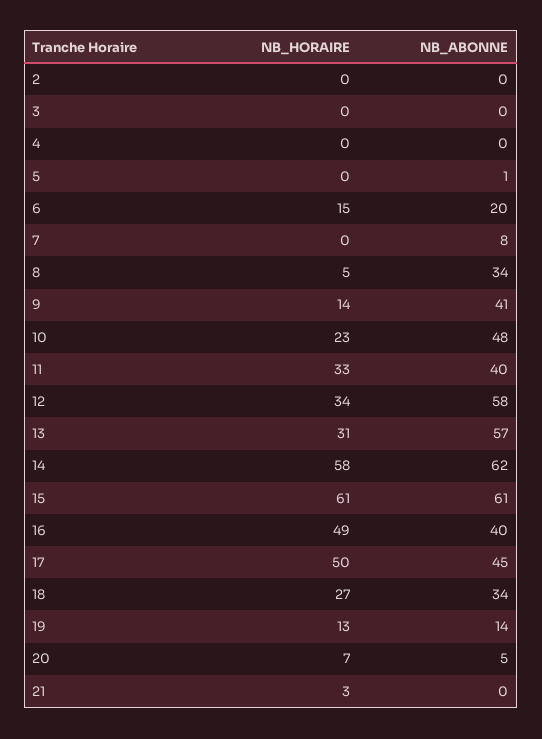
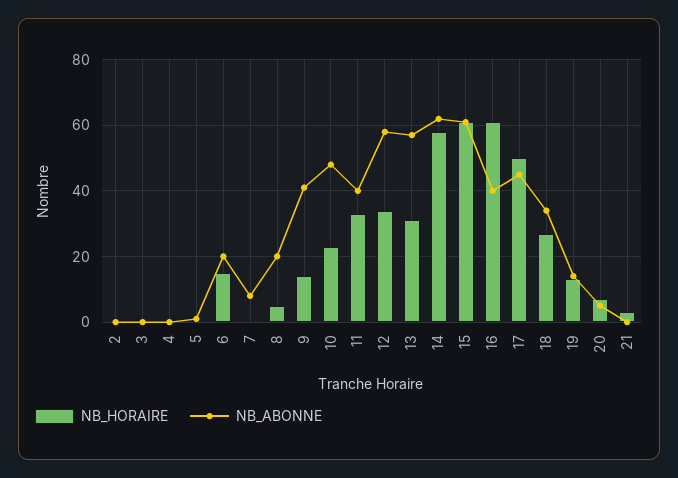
NB_ABONNE, 8: 34 -> 20
NB_HORAIRE, 16: 49 -> 60

